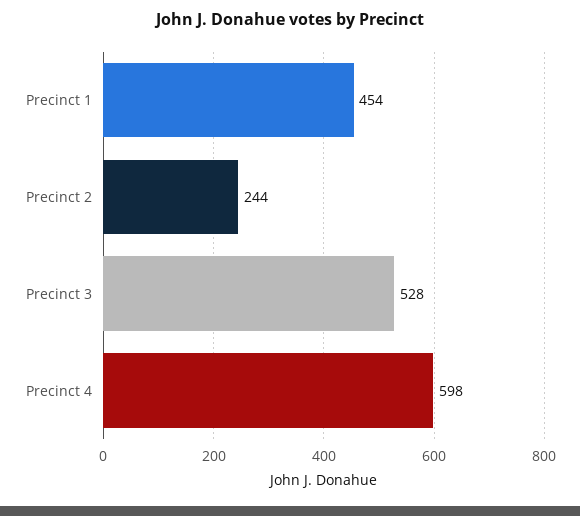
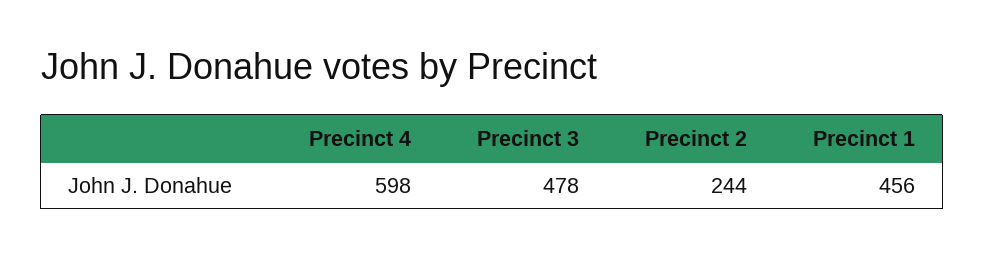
Precinct 1: 454 -> 456
Precinct 3: 528 -> 478

